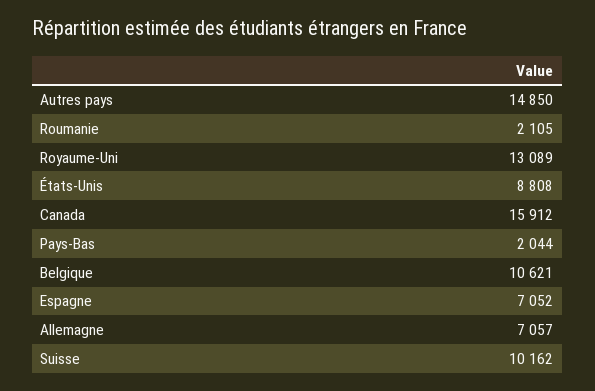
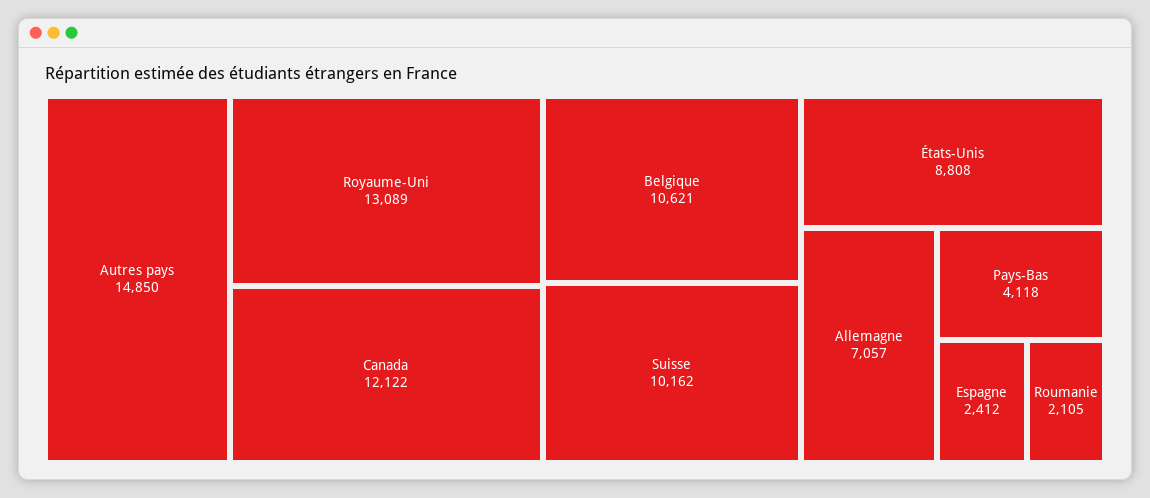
Canada: 15912 -> 12122
Pays-Bas: 2044 -> 4118
Espagne: 7052 -> 2412

